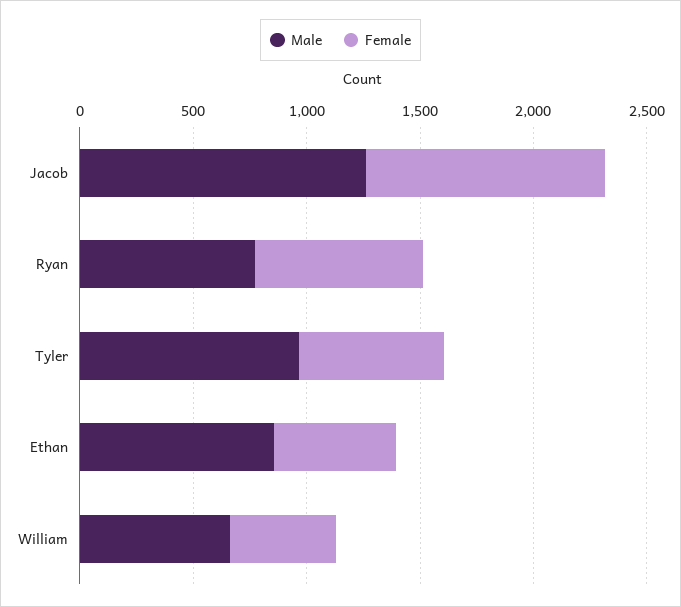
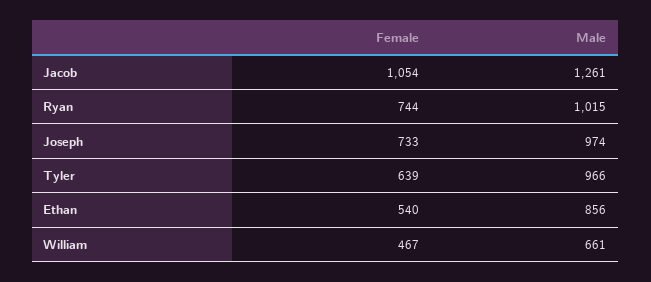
Male, Ryan: 800 -> 1015
Female, Joseph: none -> 733
Male, Joseph: none -> 974

